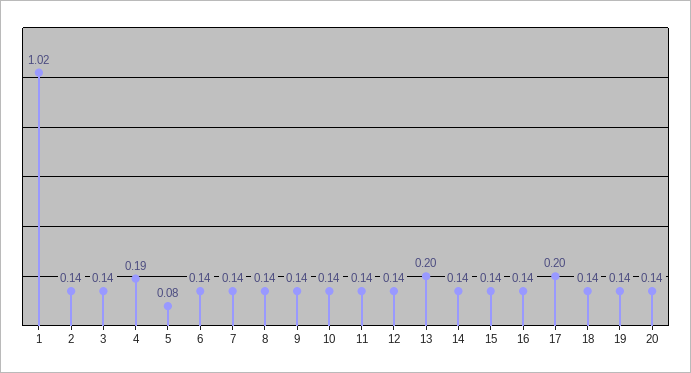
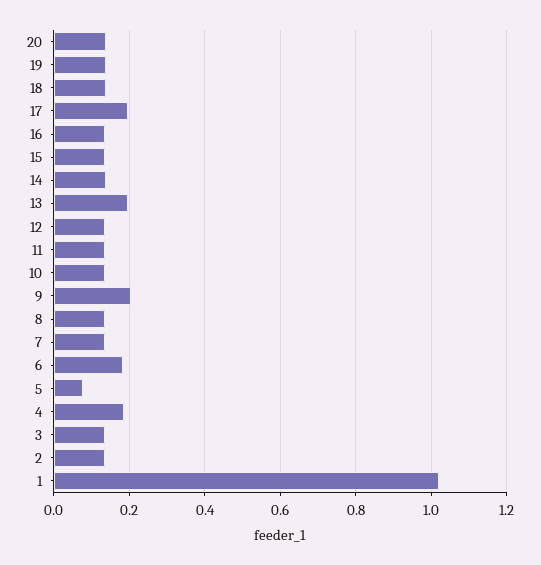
6: 0.14 -> 0.18
9: 0.14 -> 0.2

